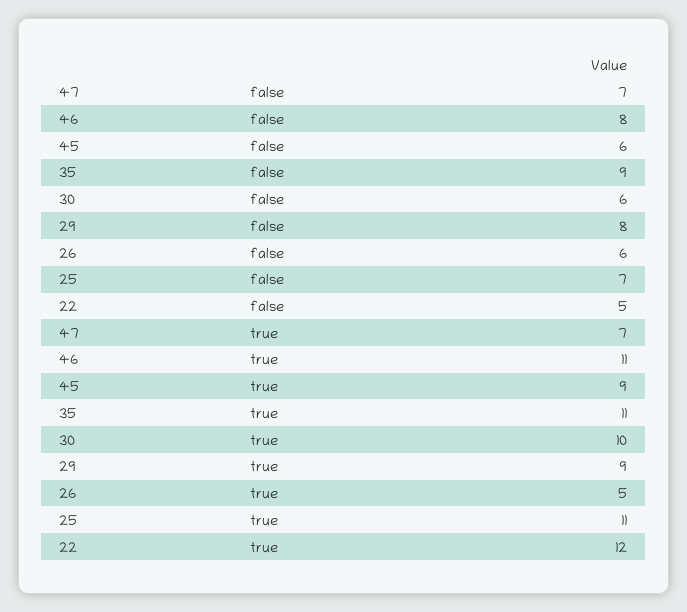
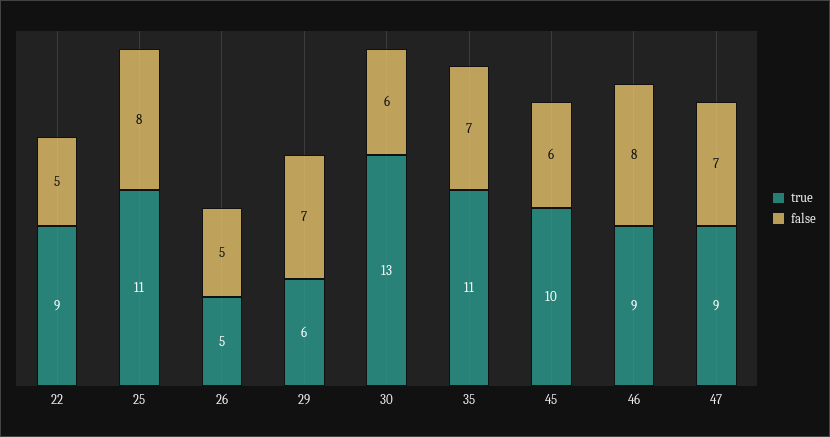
false, 35: 9 -> 7
false, 29: 8 -> 7
false, 26: 6 -> 5
false, 25: 7 -> 8
true, 47: 7 -> 9
true, 46: 11 -> 9
true, 45: 9 -> 10
true, 30: 10 -> 13
true, 29: 9 -> 6
true, 22: 12 -> 9

